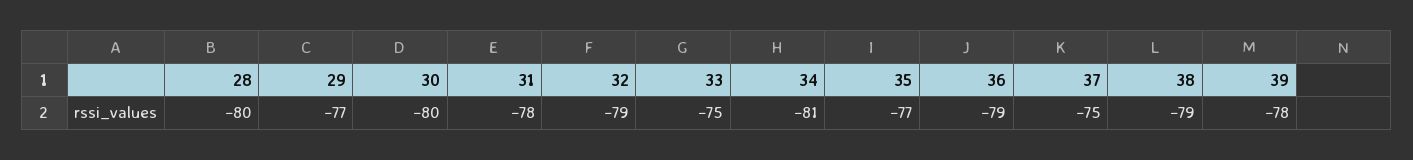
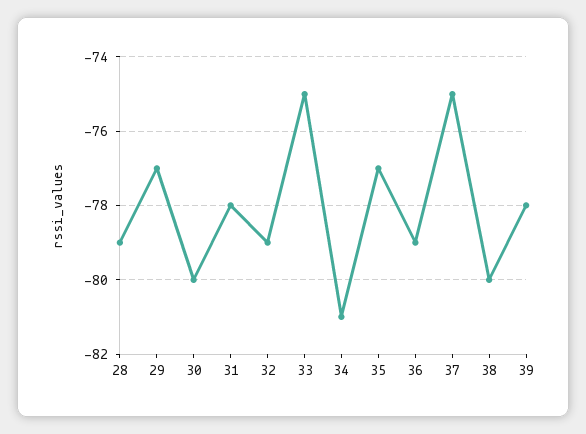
28: -80 -> -79
38: -79 -> -80

